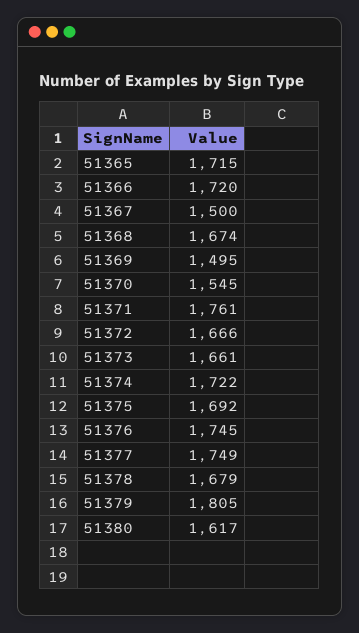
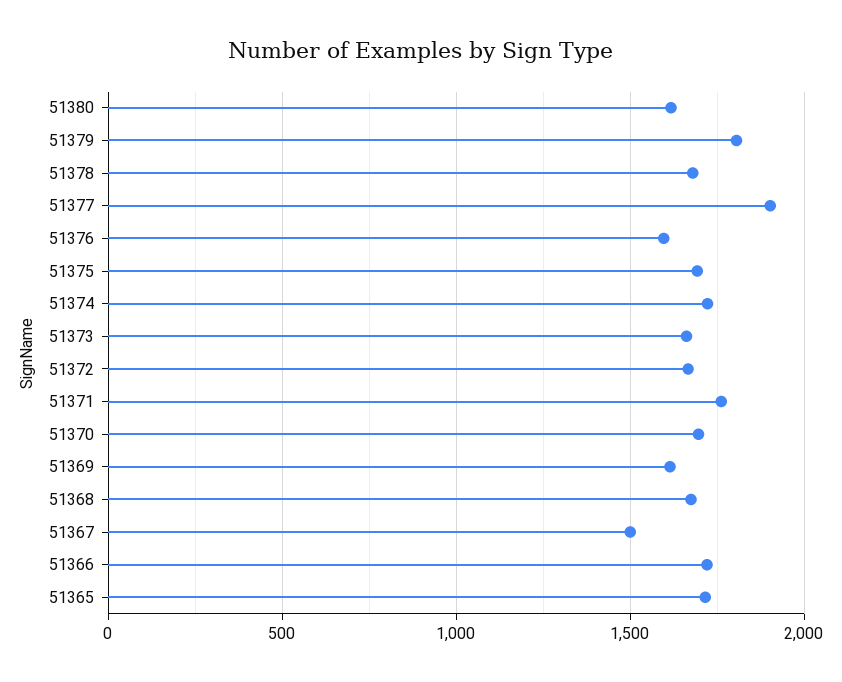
51369: 1495 -> 1600
51370: 1545 -> 1700
51376: 1745 -> 1600
51377: 1749 -> 1900

